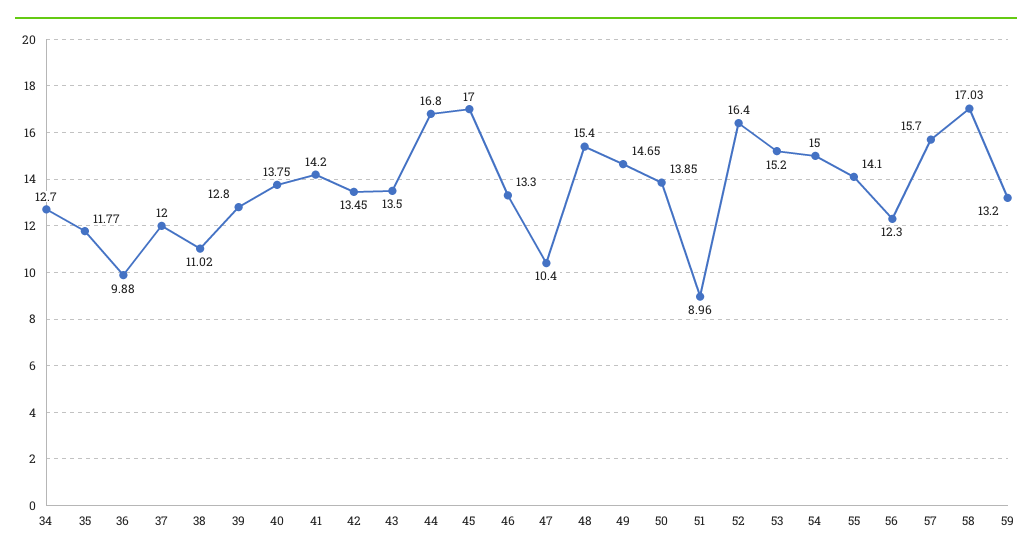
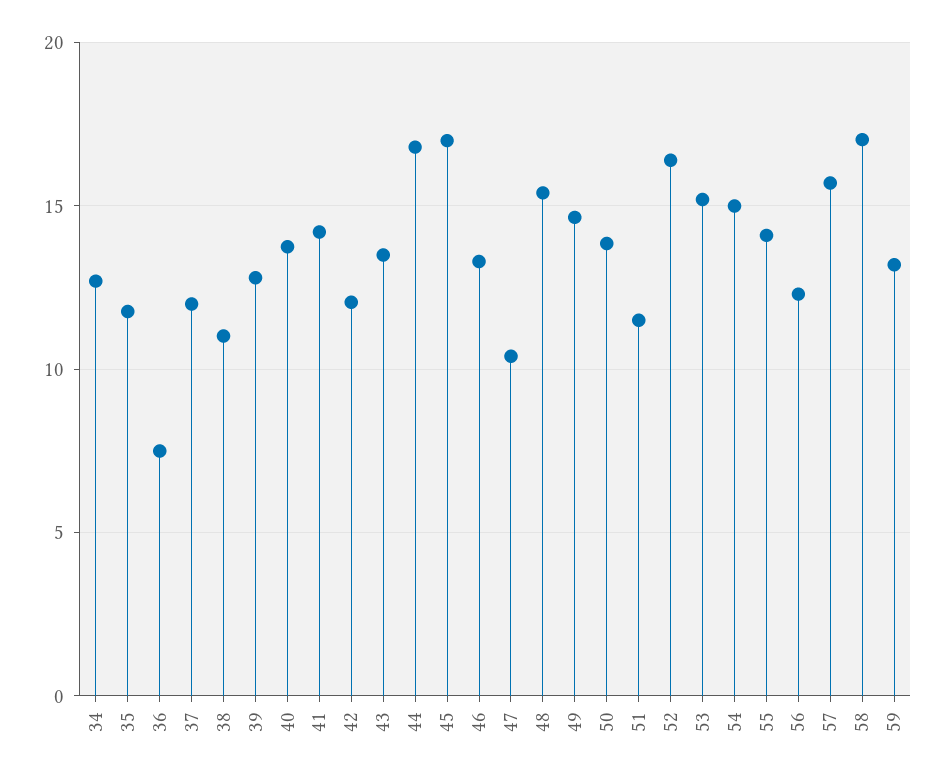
36: 9.88 -> 7.5
42: 13.45 -> 12
51: 8.96 -> 11.5

